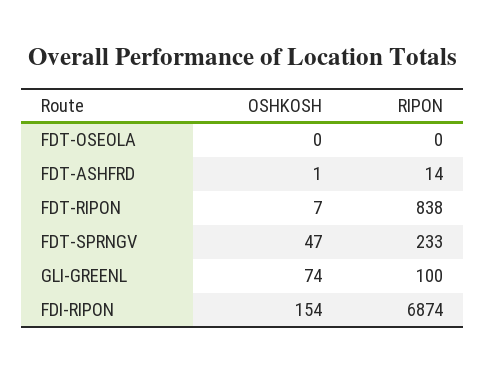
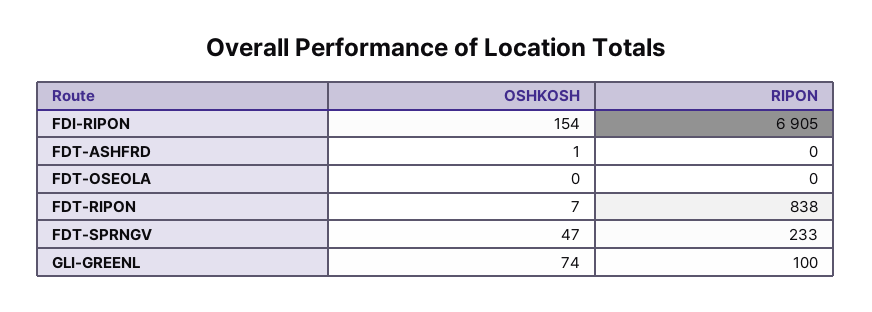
RIPON, FDT-ASHFRD: 14 -> 0
RIPON, FDI-RIPON: 6874 -> 6905

